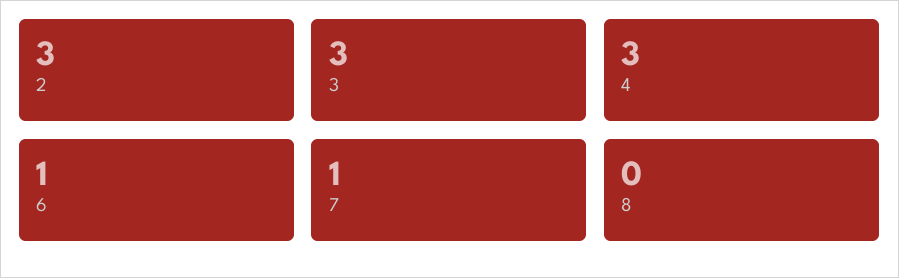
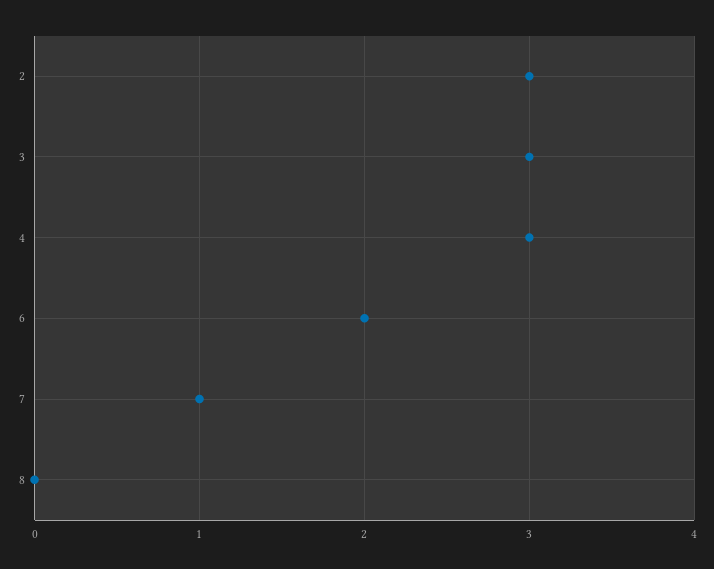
6: 1 -> 2

